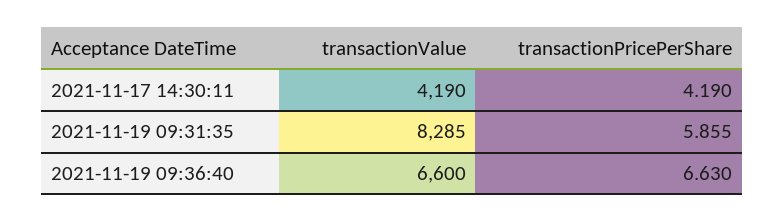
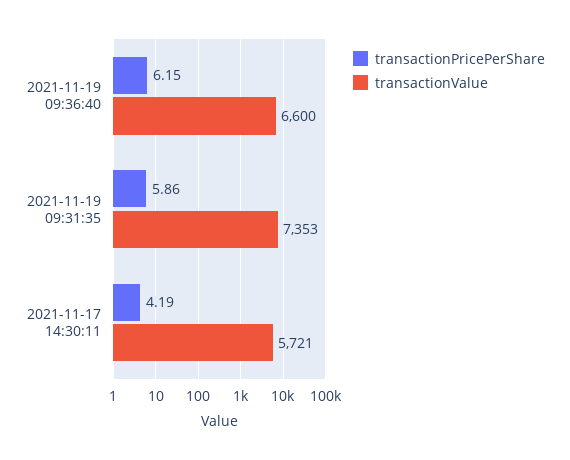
transactionValue, 2021-11-17 14:30:11: 4190 -> 5721
transactionValue, 2021-11-19 09:31:35: 8285 -> 7353
transactionPricePerShare, 2021-11-19 09:36:40: 6.63 -> 6.15

